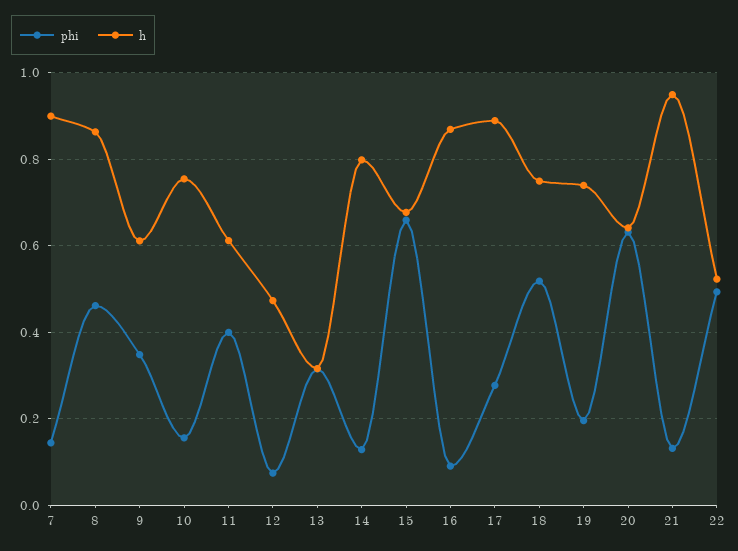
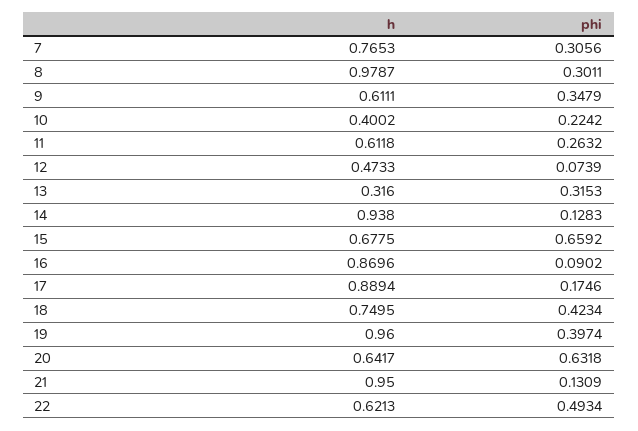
phi, 7: 0.14 -> 0.3056
h, 7: 0.9 -> 0.7653
phi, 8: 0.46 -> 0.3011
h, 8: 0.86 -> 0.9787
phi, 10: 0.16 -> 0.2242
h, 10: 0.76 -> 0.4002
phi, 11: 0.4 -> 0.2632
h, 14: 0.8 -> 0.938
phi, 17: 0.28 -> 0.1746
phi, 18: 0.52 -> 0.4234
phi, 19: 0.2 -> 0.3974
h, 19: 0.74 -> 0.96
h, 22: 0.52 -> 0.6213

